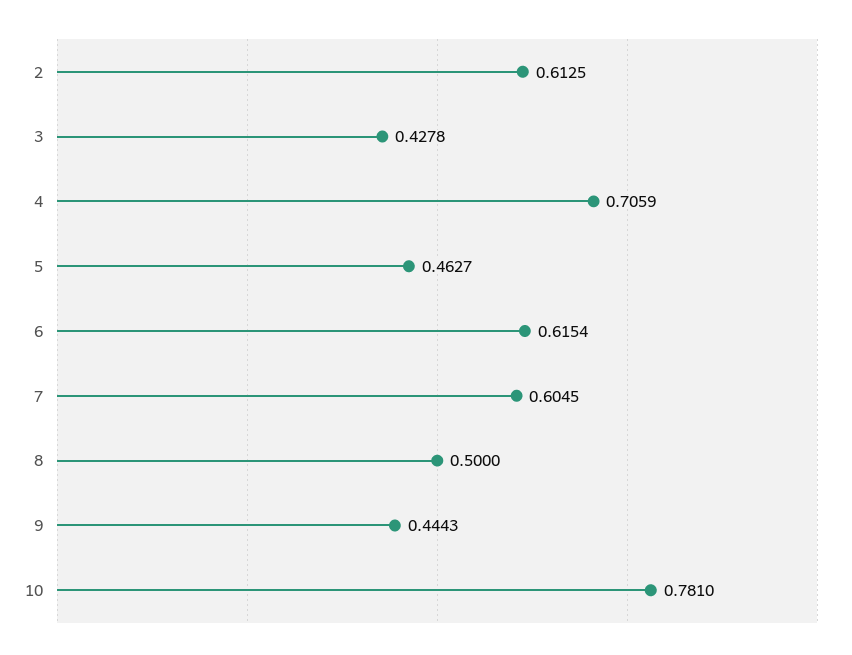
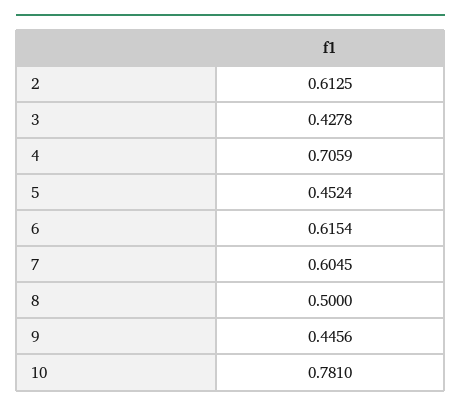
5: 0.4627 -> 0.4524
9: 0.4443 -> 0.4456

